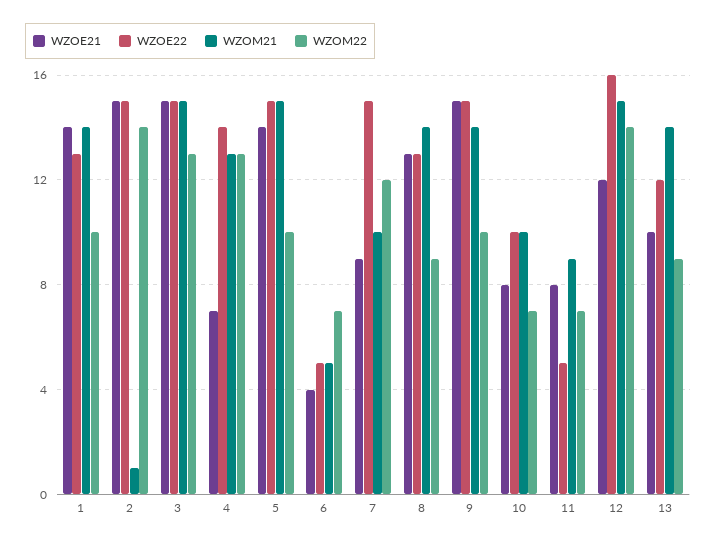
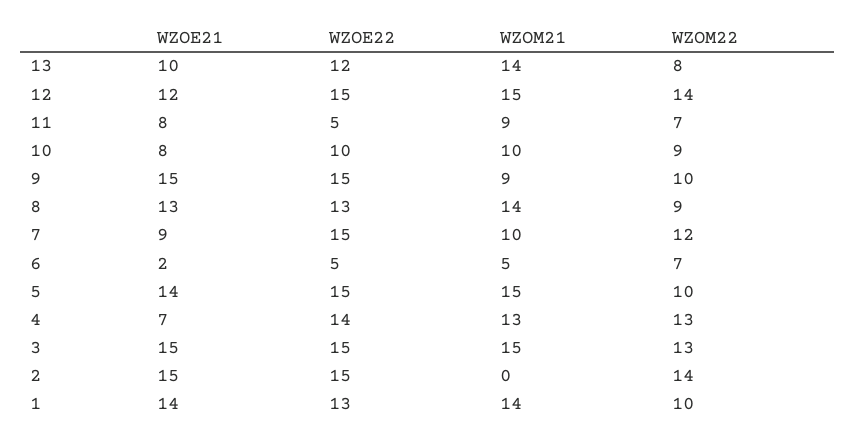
WZOM21, 2: 1 -> 0
WZOE21, 6: 4 -> 2
WZOM21, 9: 14 -> 9
WZOM22, 10: 7 -> 9
WZOE22, 12: 16 -> 15
WZOM22, 13: 9 -> 8

